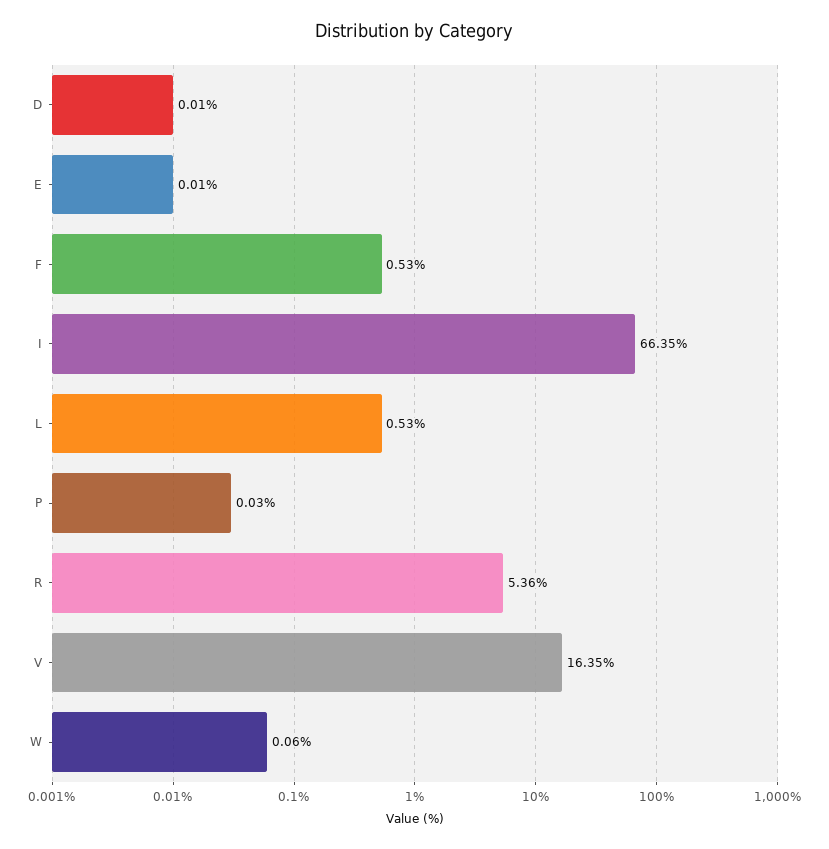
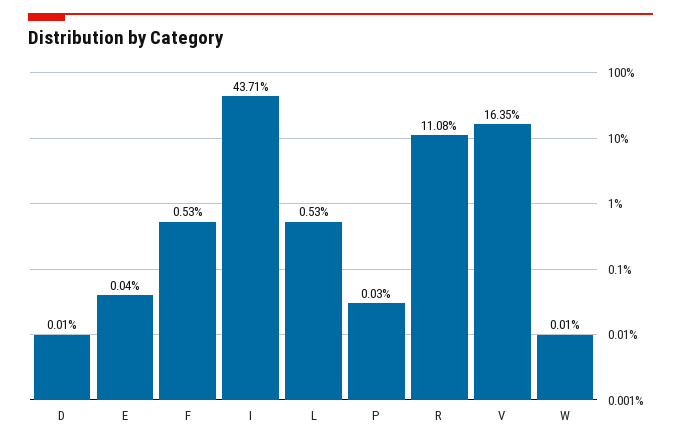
E: 0.01 -> 0.04
I: 66.35 -> 43.71
R: 5.36 -> 11.08
W: 0.06 -> 0.01

